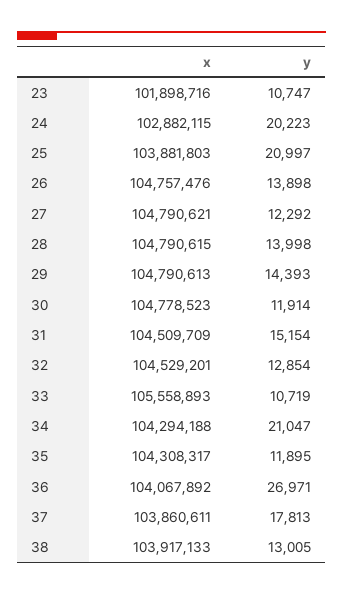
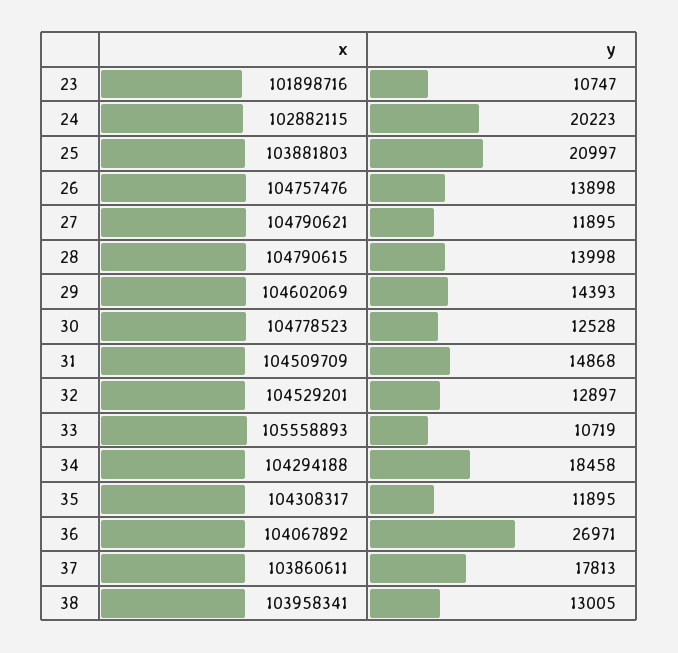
y, 27: 12292 -> 11895
x, 29: 104790613 -> 104602069
y, 30: 11914 -> 12528
y, 31: 15154 -> 14868
y, 32: 12854 -> 12897
y, 34: 21047 -> 18458
x, 38: 103917133 -> 103958341

